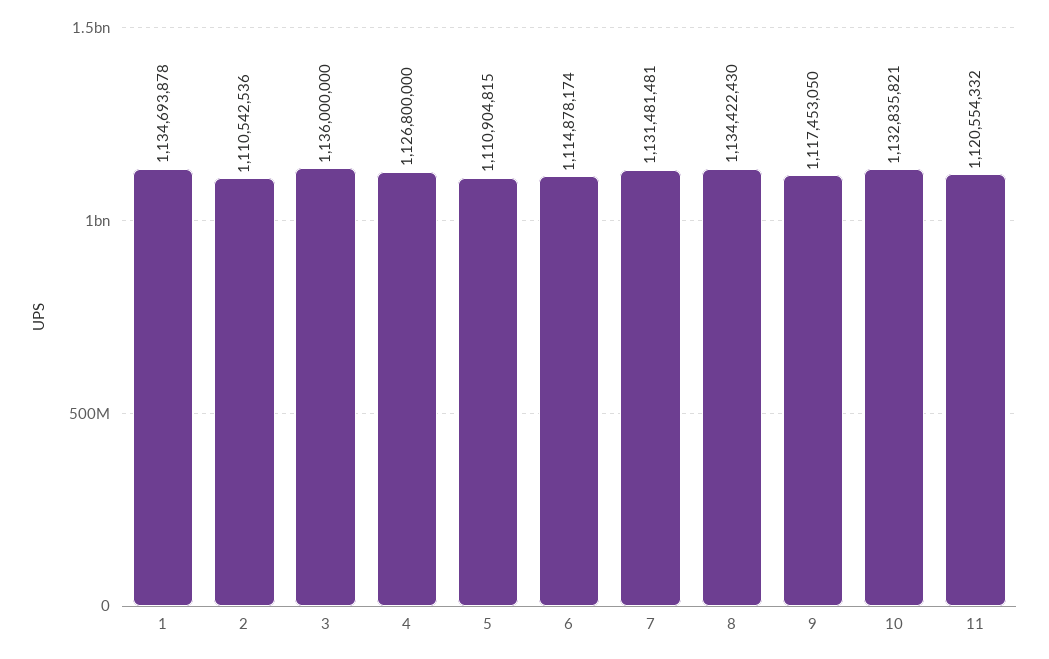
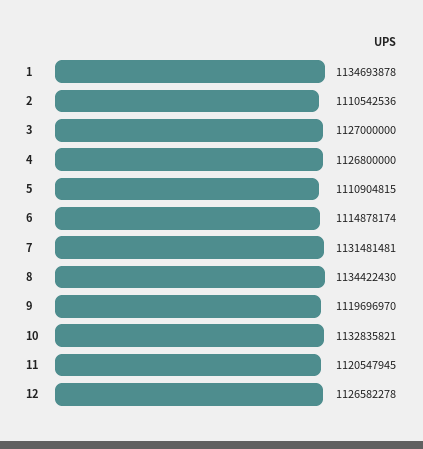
3: 1136000000 -> 1127000000
9: 1117453050 -> 1119696970
11: 1120554332 -> 1120547945
12: none -> 1126582278

